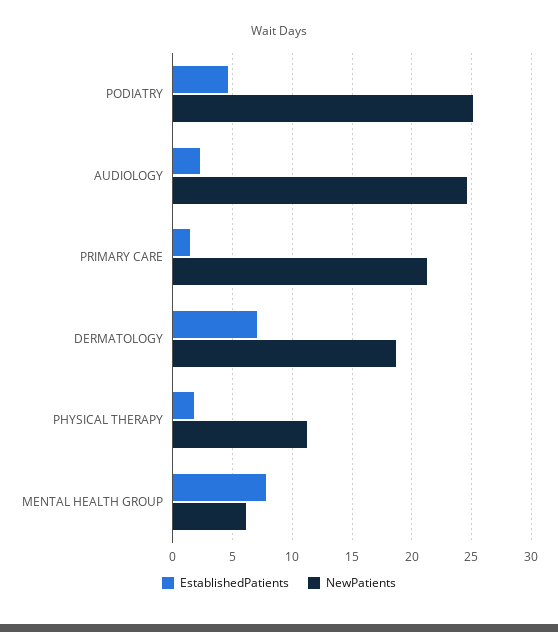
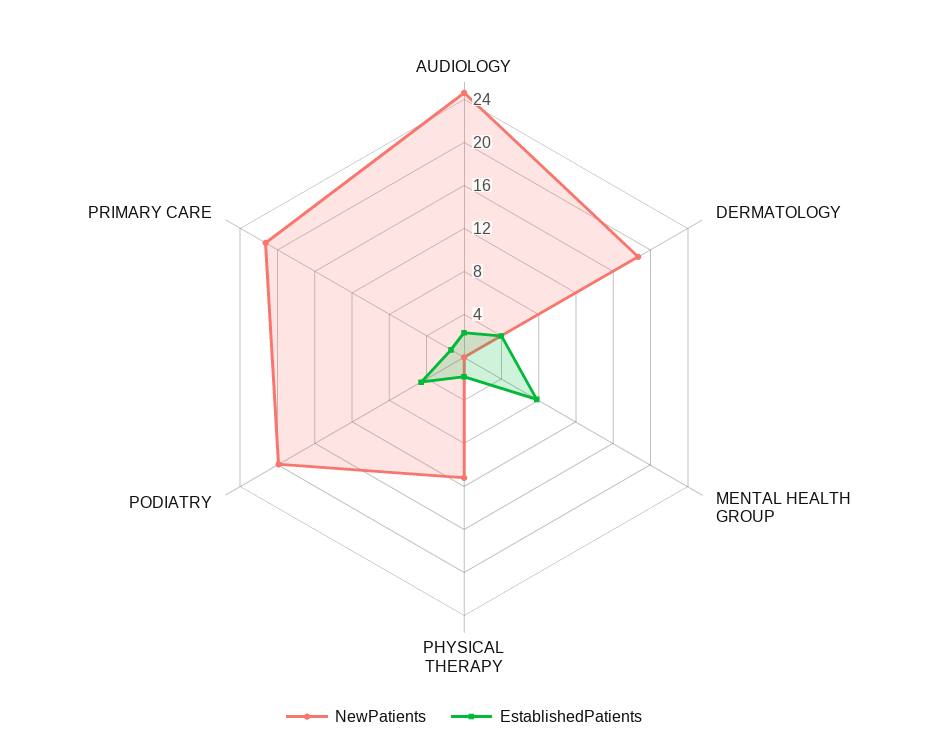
NewPatients, PODIATRY: 25 -> 20
EstablishedPatients, DERMATOLOGY: 7 -> 4
NewPatients, MENTAL HEALTH GROUP: 6 -> 0

